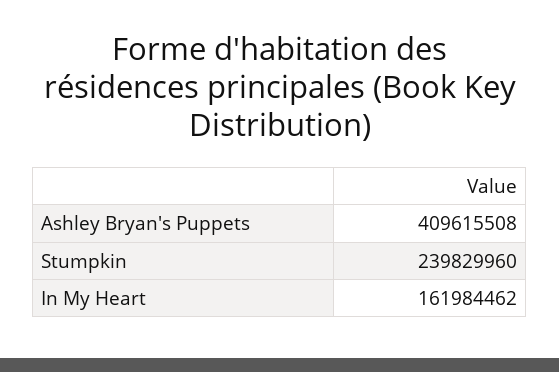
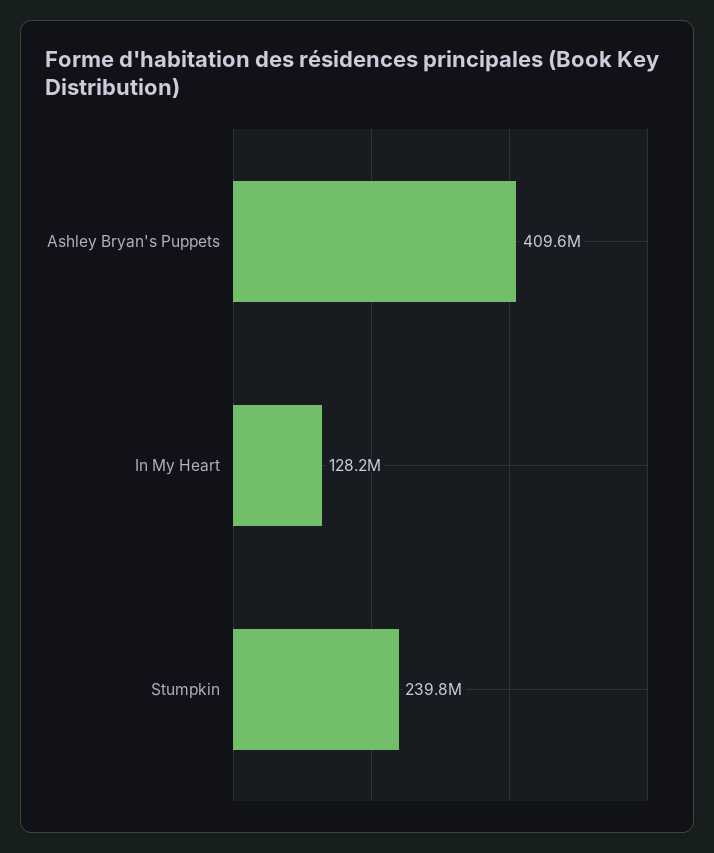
In My Heart: 161984462 -> 128200000

